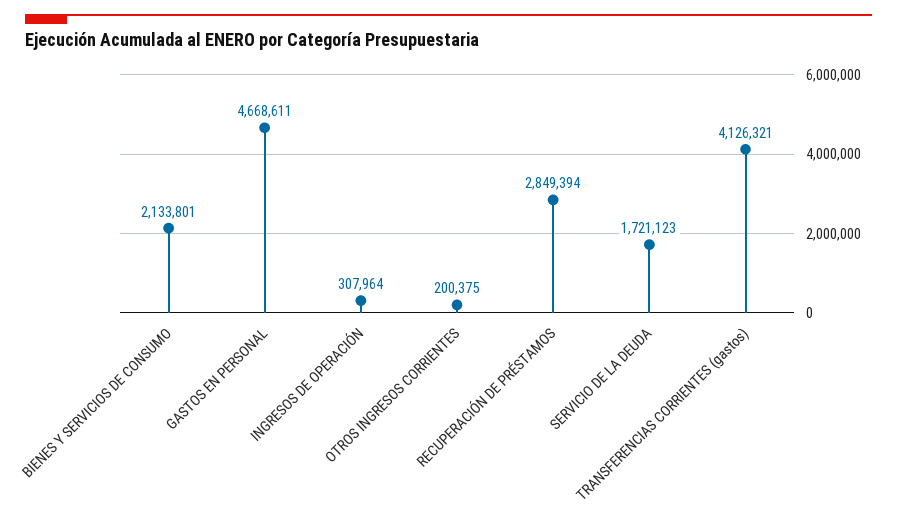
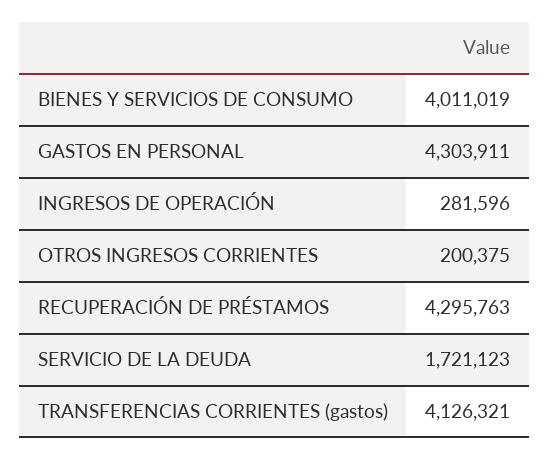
BIENES Y SERVICIOS DE CONSUMO: 2133801 -> 4011019
GASTOS EN PERSONAL: 4668611 -> 4303911
INGRESOS DE OPERACIÓN: 307964 -> 281596
RECUPERACIÓN DE PRÉSTAMOS: 2849394 -> 4295763

